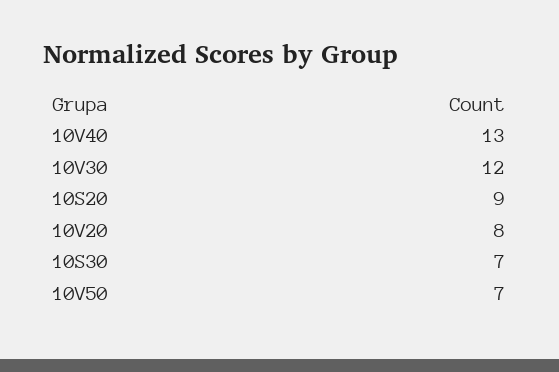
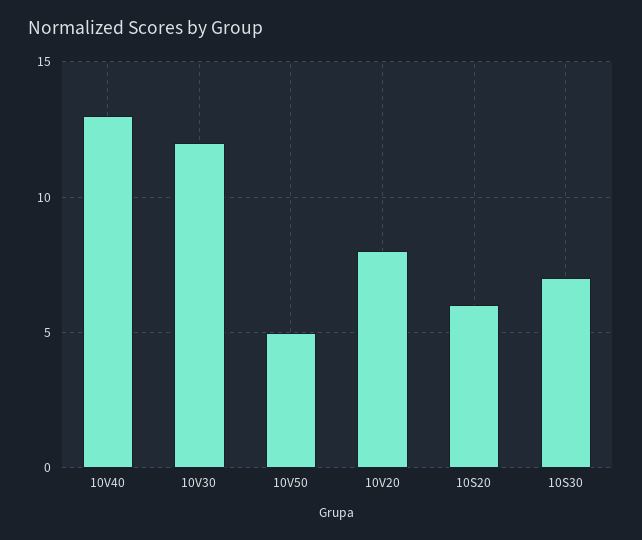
10S20: 9 -> 6
10V50: 7 -> 5

